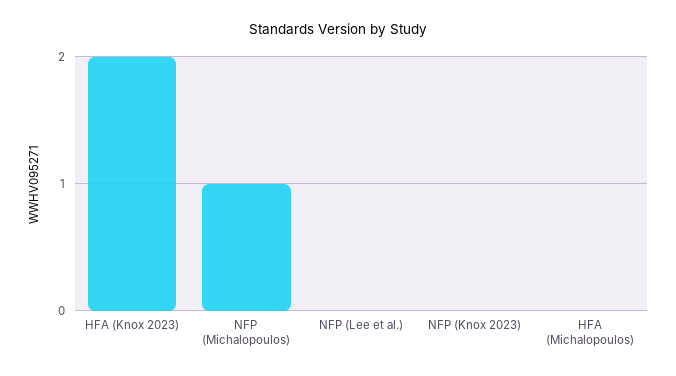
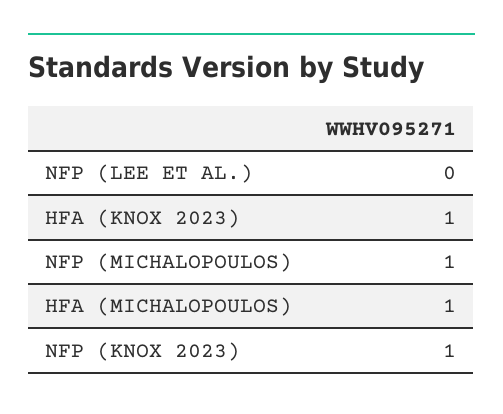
HFA (Knox 2023): 2 -> 1
NFP (Knox 2023): 0 -> 1
HFA (Michalopoulos): 0 -> 1

